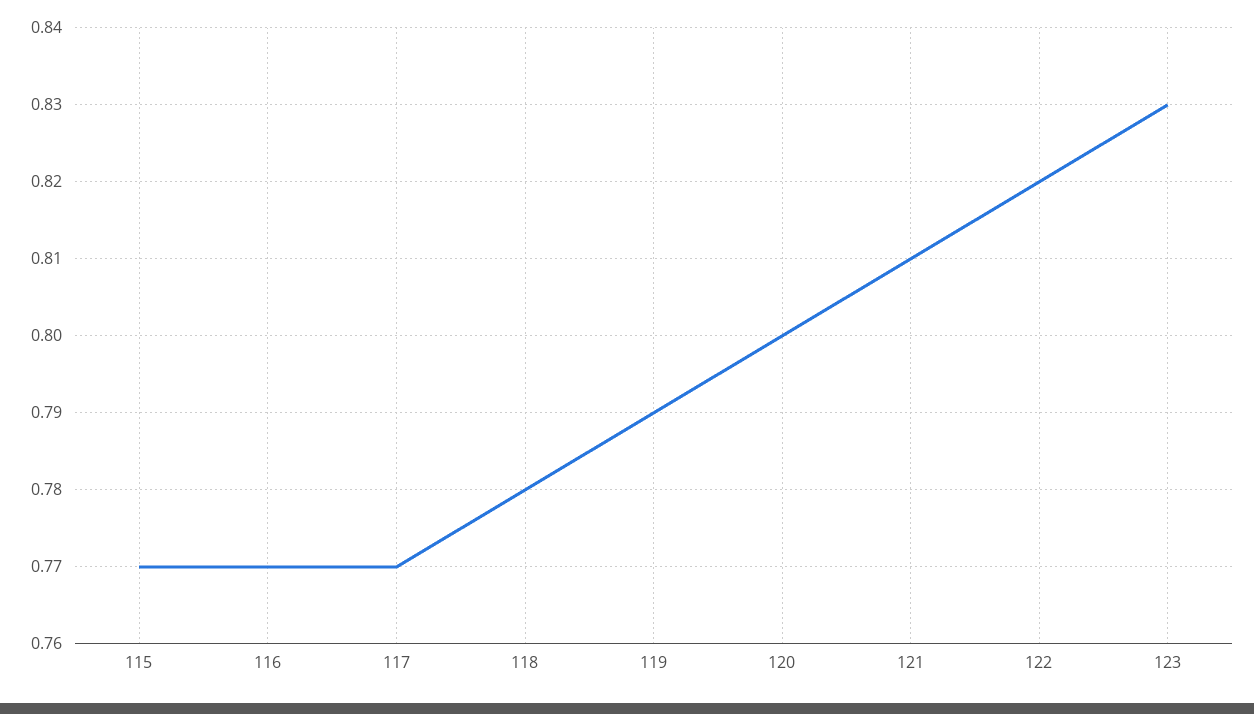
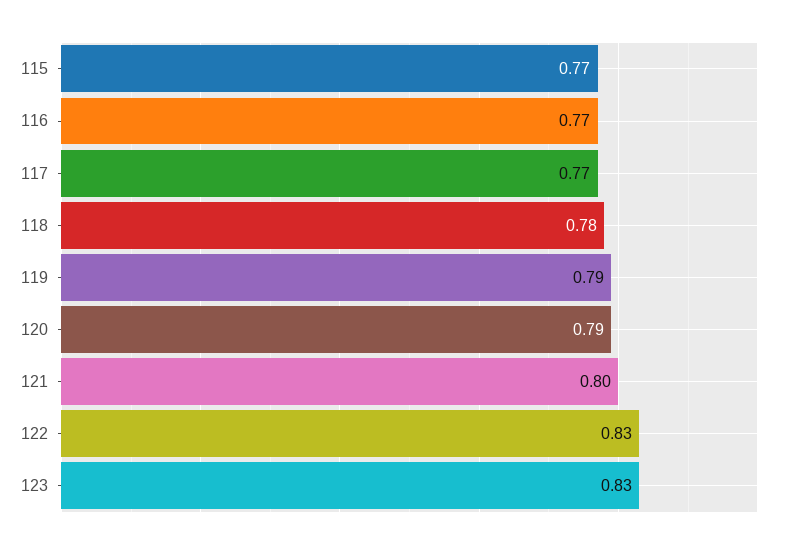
120: 0.8 -> 0.79
121: 0.81 -> 0.8
122: 0.82 -> 0.83

